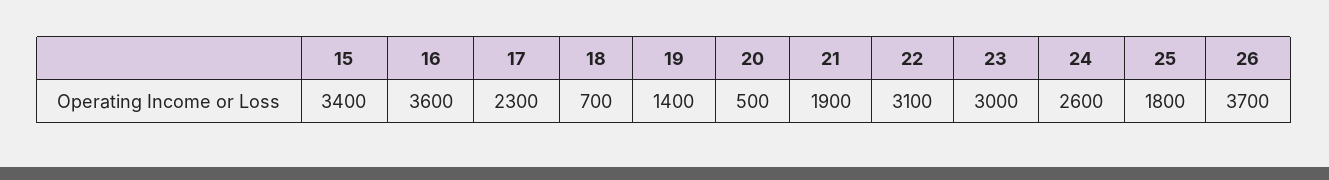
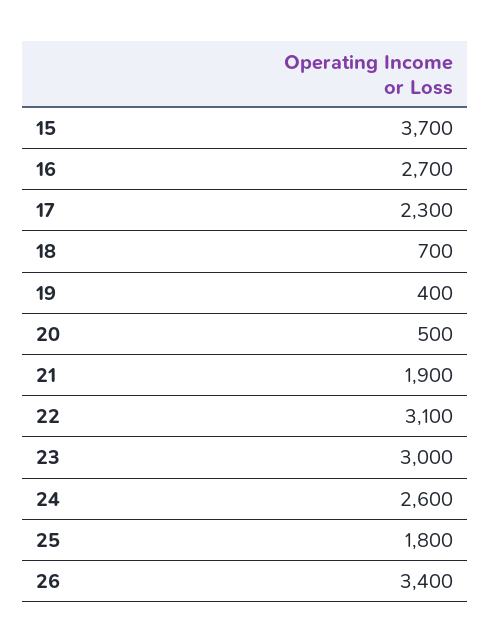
15: 3400 -> 3700
16: 3600 -> 2700
19: 1400 -> 400
26: 3700 -> 3400

